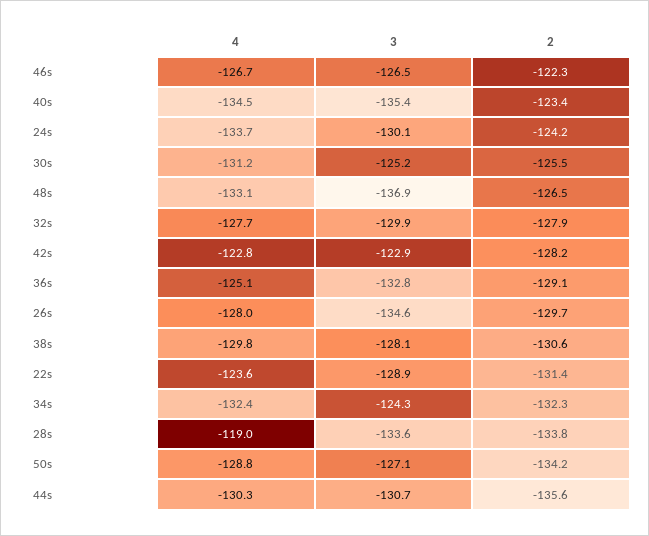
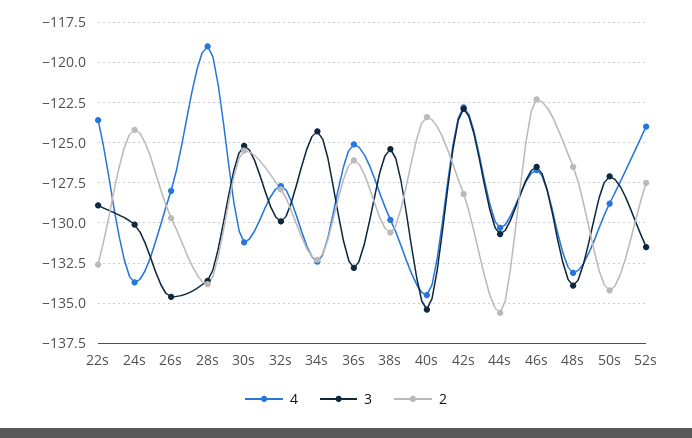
3, 48s: -136.9 -> -134
2, 36s: -129.1 -> -126
3, 38s: -128.1 -> -125.5
2, 22s: -131.4 -> -132.5
4, 52s: none -> -124
3, 52s: none -> -131.5
2, 52s: none -> -127.5

